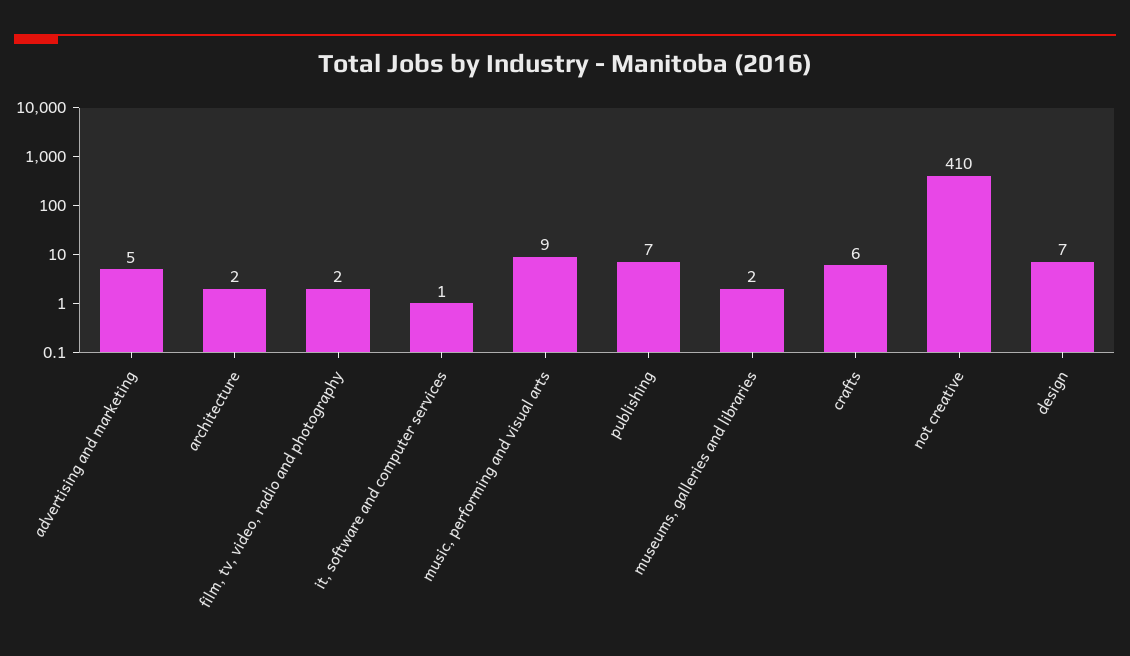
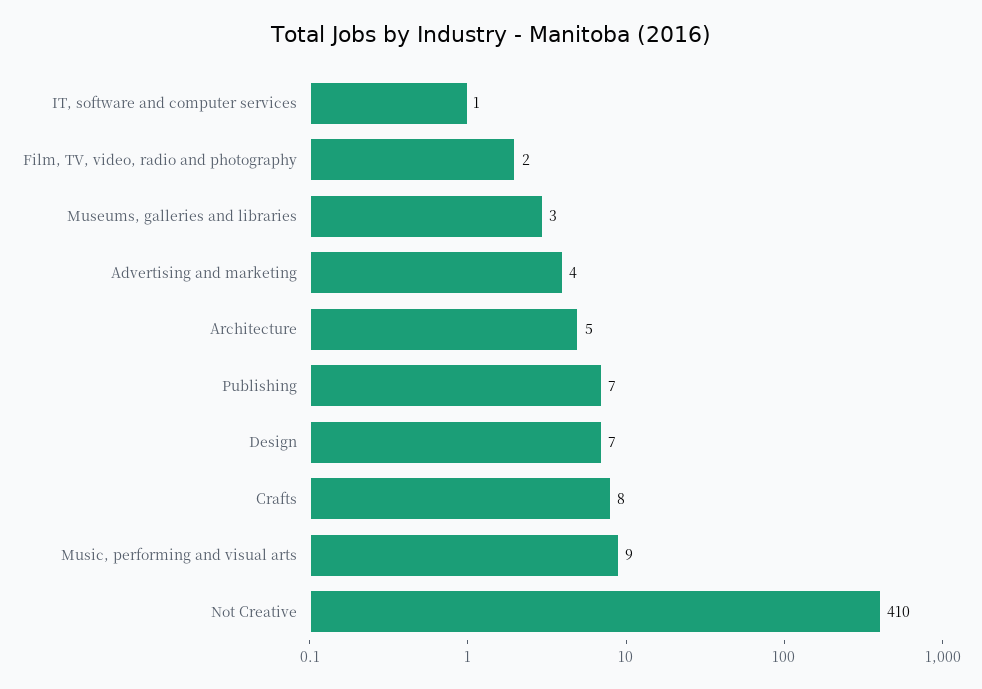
advertising and marketing: 5 -> 4
architecture: 2 -> 5
museums, galleries and libraries: 2 -> 3
crafts: 6 -> 8

